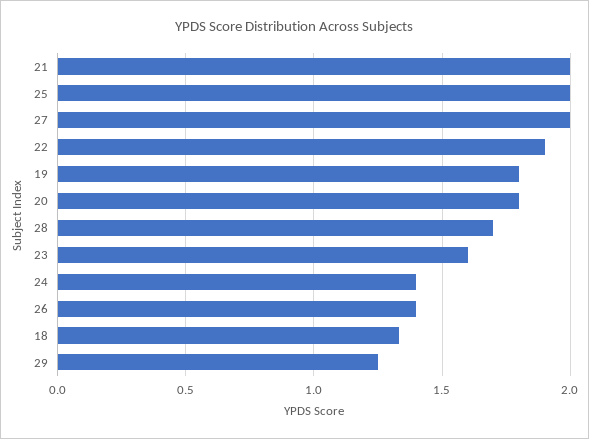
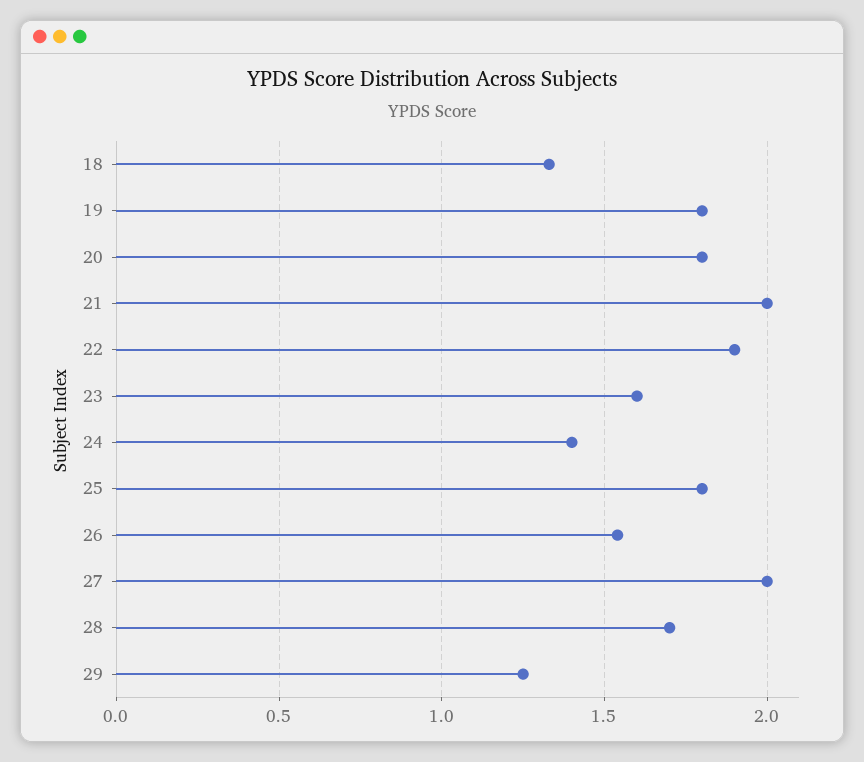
25: 2 -> 1.8
26: 1.4 -> 1.55

